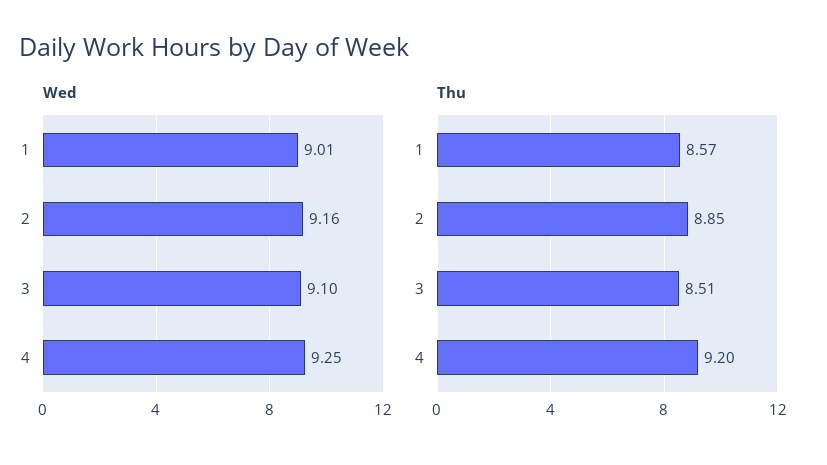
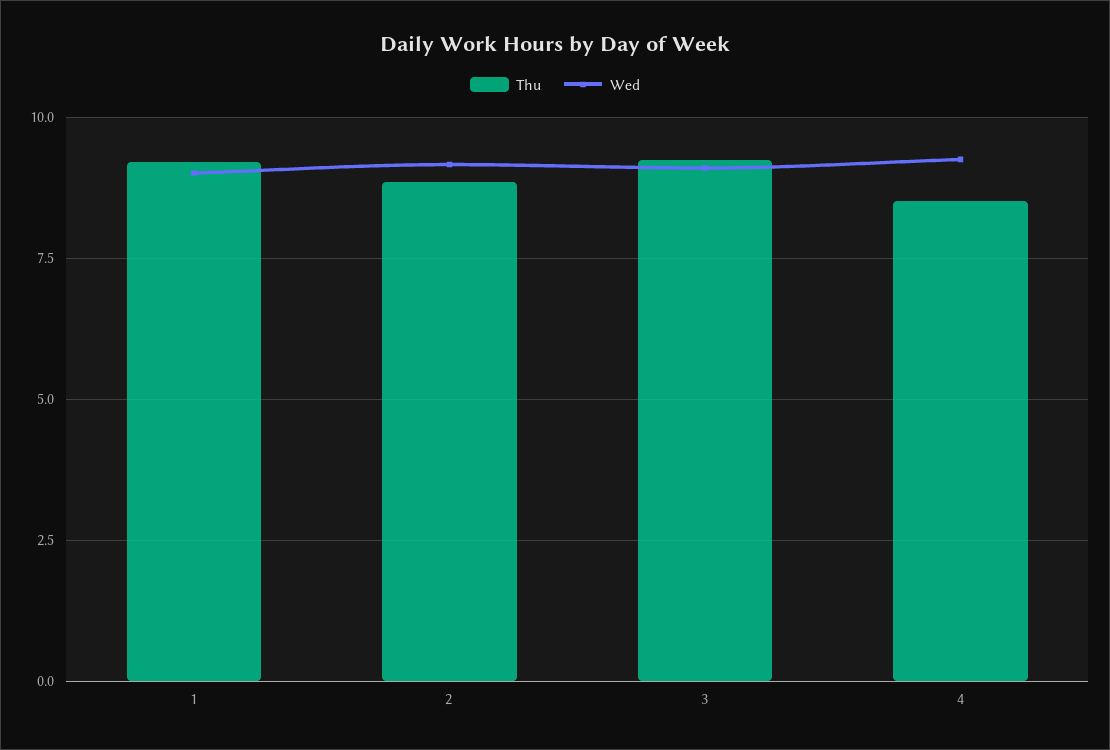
Thu, 1: 8.57 -> 9.25
Thu, 3: 8.51 -> 9.25
Thu, 4: 9.2 -> 8.5

